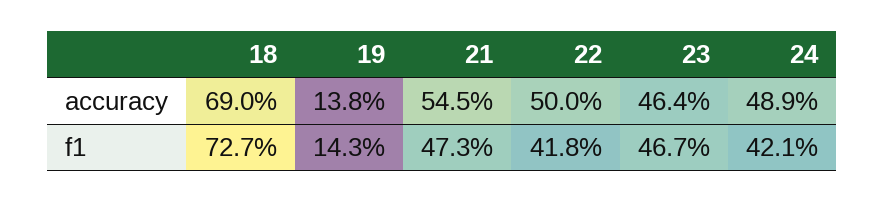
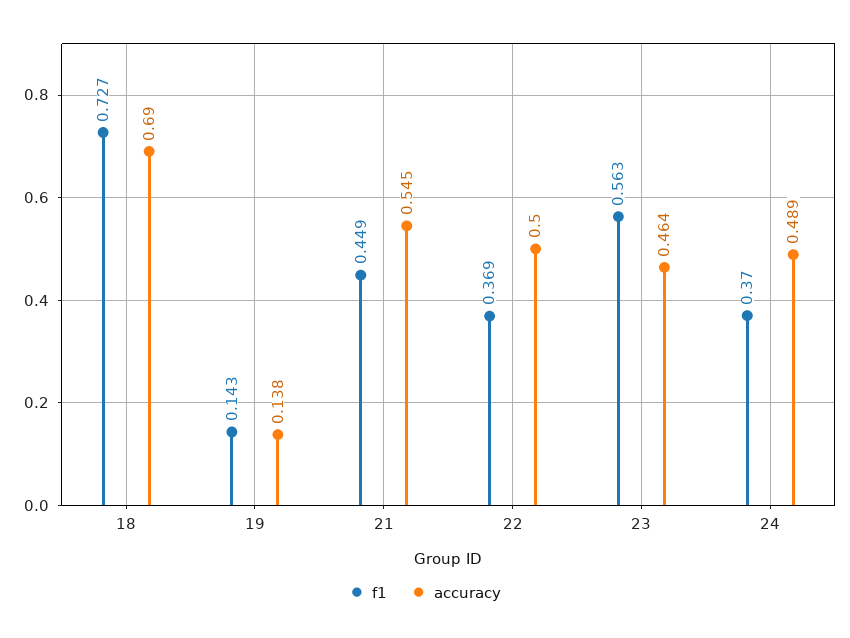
f1, 21: 0.473 -> 0.449
f1, 22: 0.418 -> 0.369
f1, 23: 0.467 -> 0.563
f1, 24: 0.421 -> 0.37

